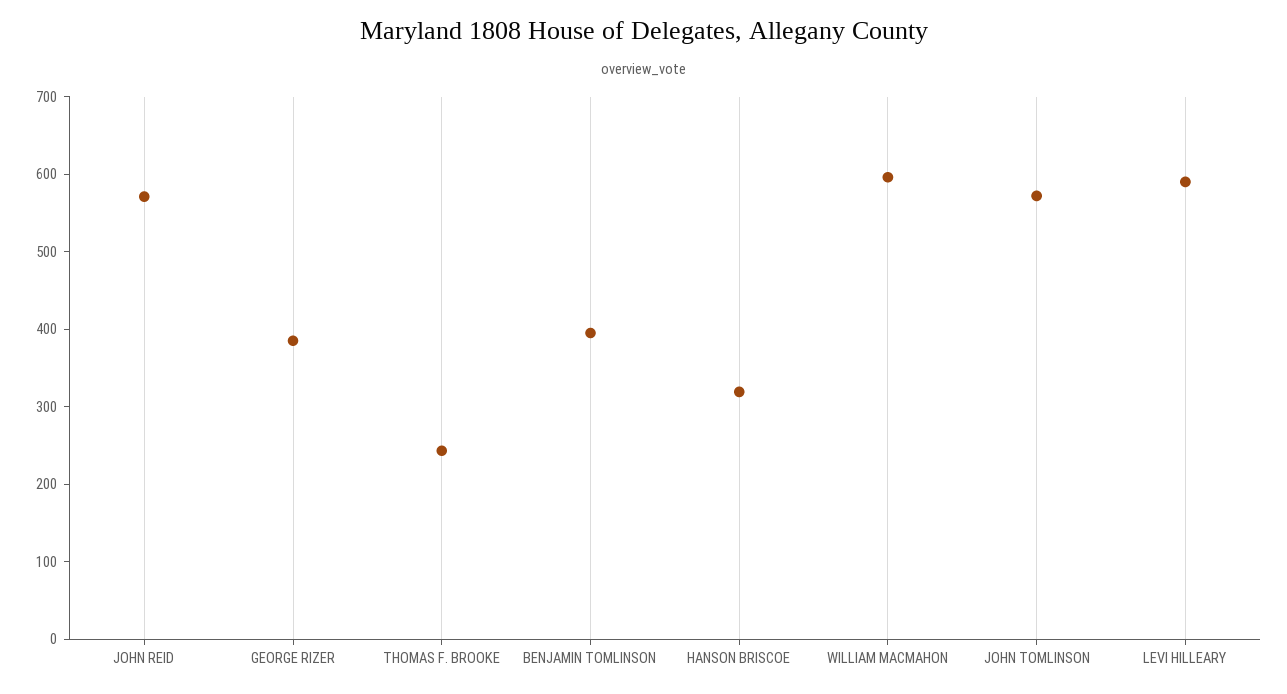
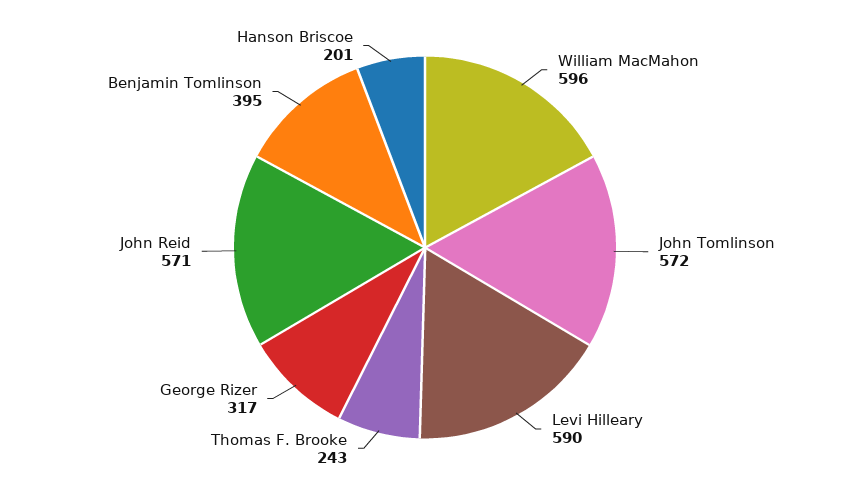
GEORGE RIZER: 380 -> 317
HANSON BRISCOE: 320 -> 201

